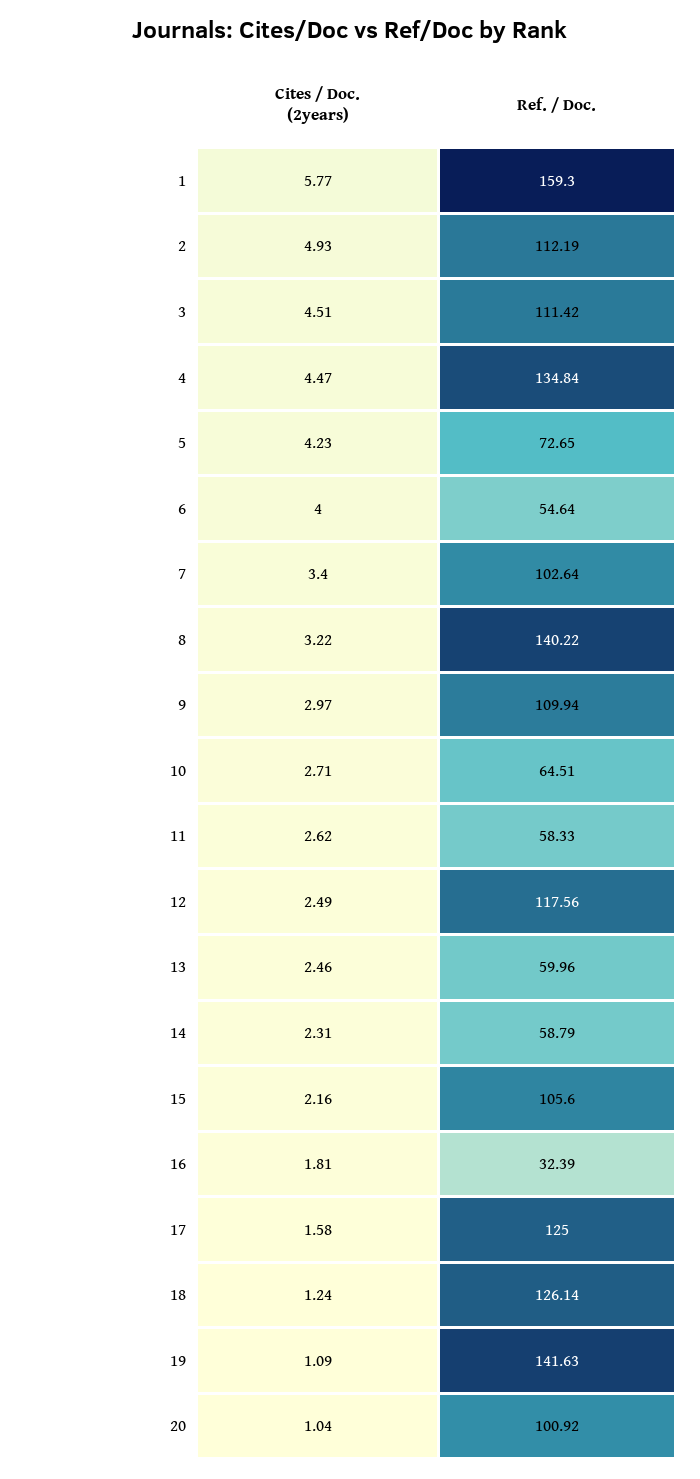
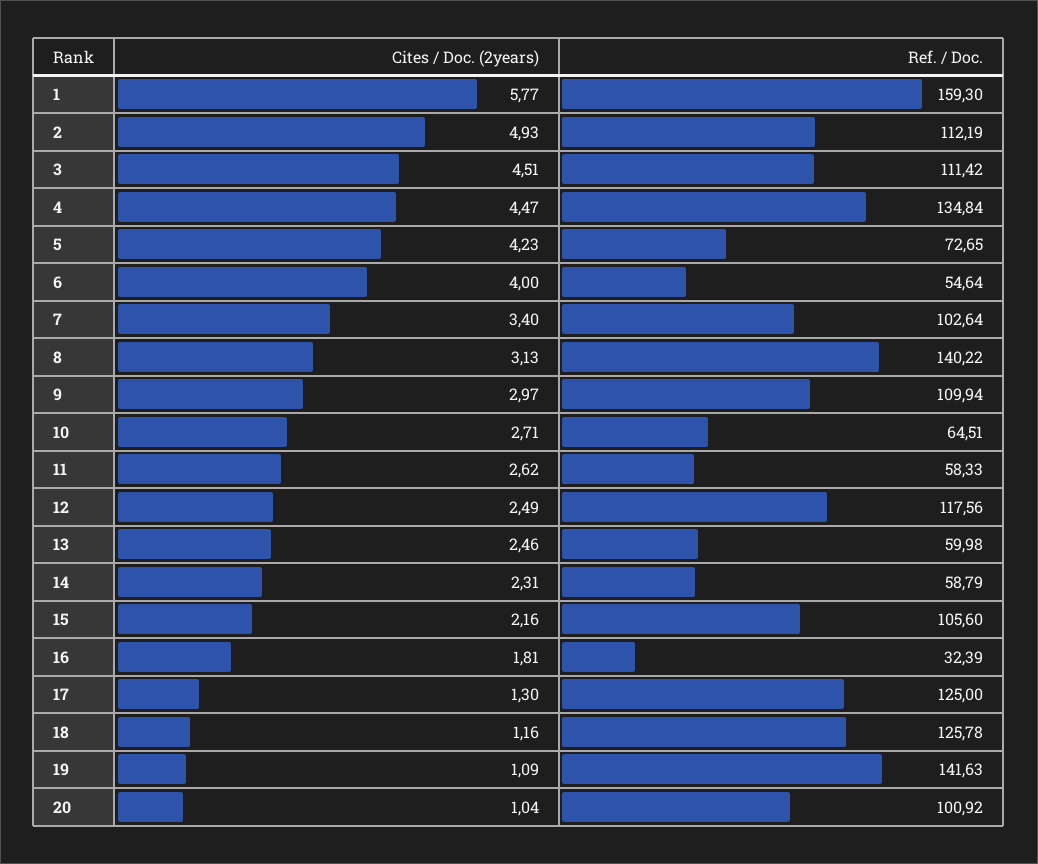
Cites / Doc. (2years), 8: 3.22 -> 3.13
Ref. / Doc., 13: 59.96 -> 59.98
Cites / Doc. (2years), 17: 1.58 -> 1.3
Cites / Doc. (2years), 18: 1.24 -> 1.16
Ref. / Doc., 18: 126.14 -> 125.78

